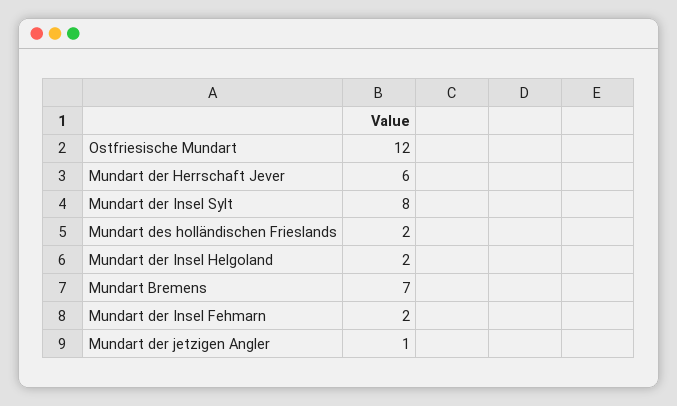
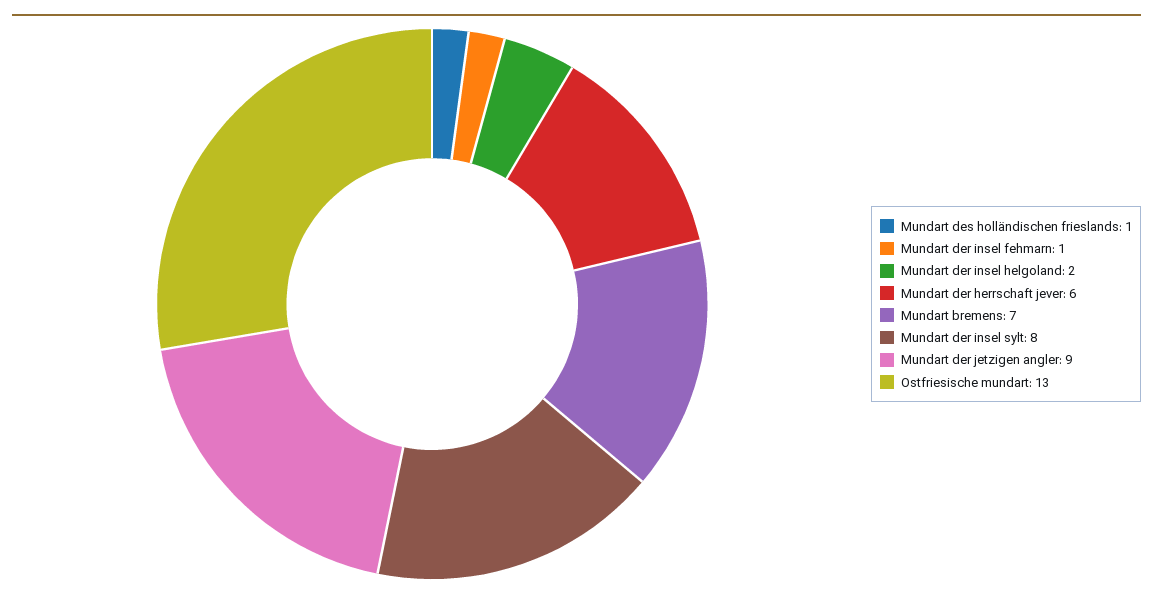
Ostfriesische Mundart: 12 -> 13
Mundart des holländischen Frieslands: 2 -> 1
Mundart der Insel Fehmarn: 2 -> 1
Mundart der jetzigen Angler: 1 -> 9

